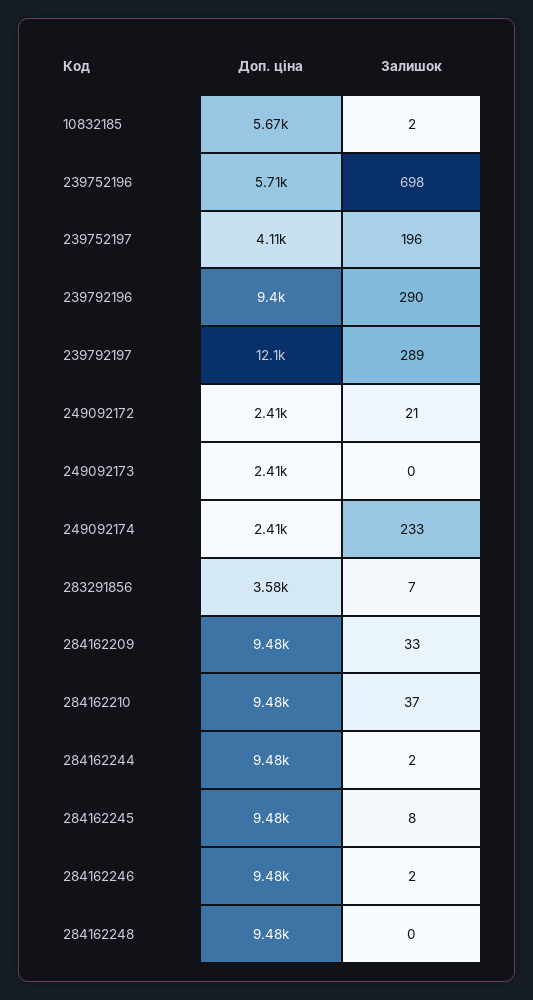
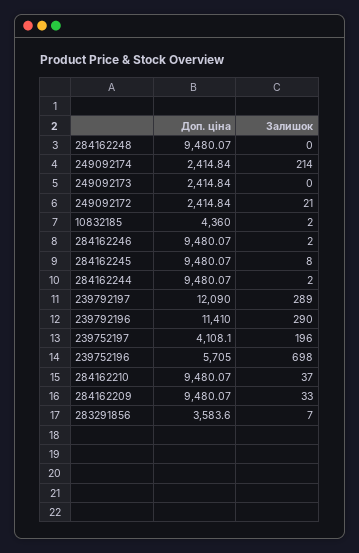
Доп. ціна, 10832185: 5670 -> 4360
Доп. ціна, 239792196: 9400 -> 11410
Залишок, 249092174: 233 -> 214

